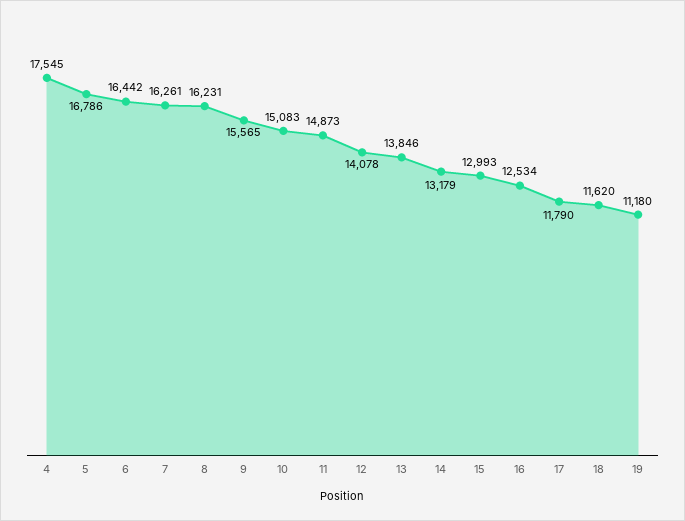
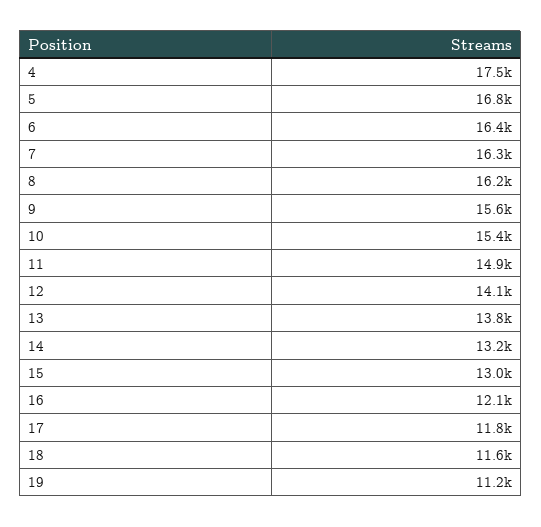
10: 15083 -> 15400
16: 12534 -> 12100

